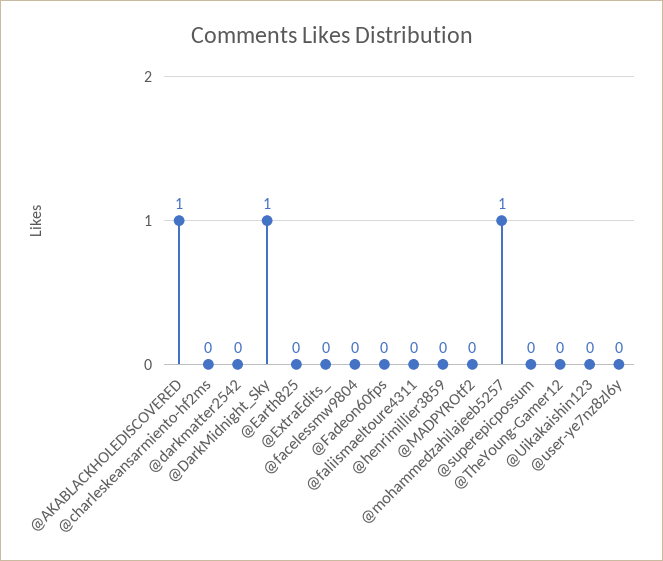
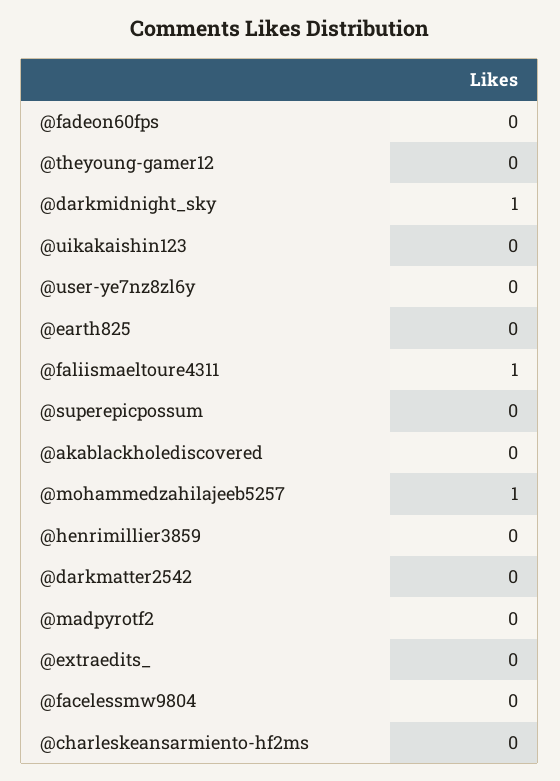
@AKABLACKHOLEDISCOVERED: 1 -> 0
@faliismaeltoure4311: 0 -> 1

